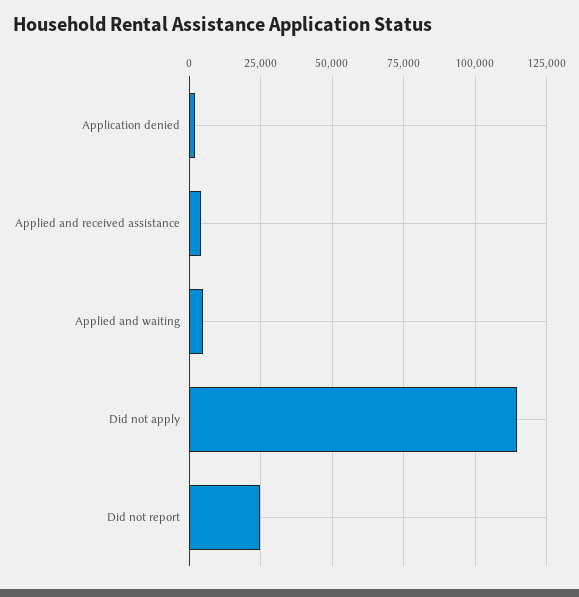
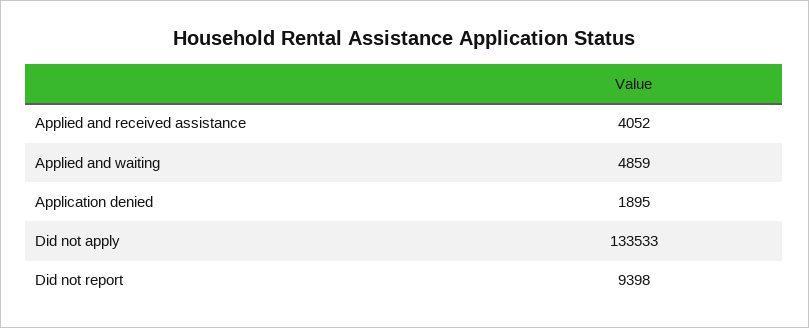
Did not apply: 115000 -> 133533
Did not report: 25000 -> 9398

